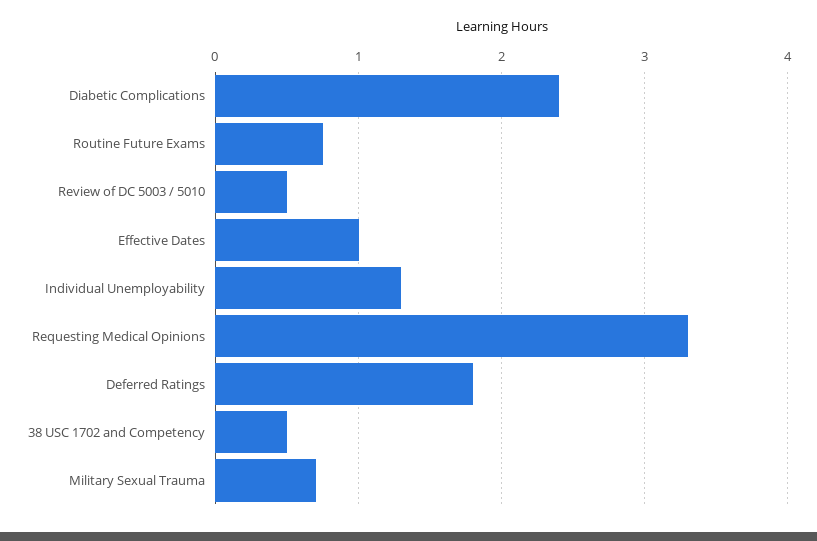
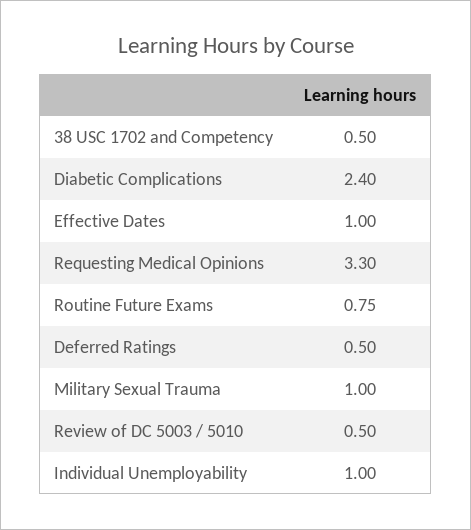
Individual Unemployability: 1.3 -> 1
Deferred Ratings: 1.8 -> 0.5
Military Sexual Trauma: 0.7 -> 1

